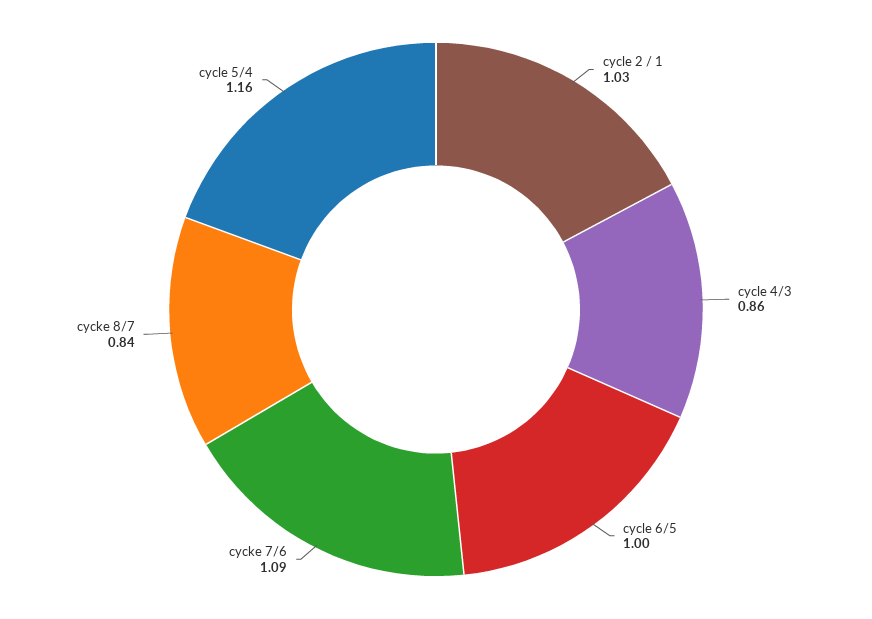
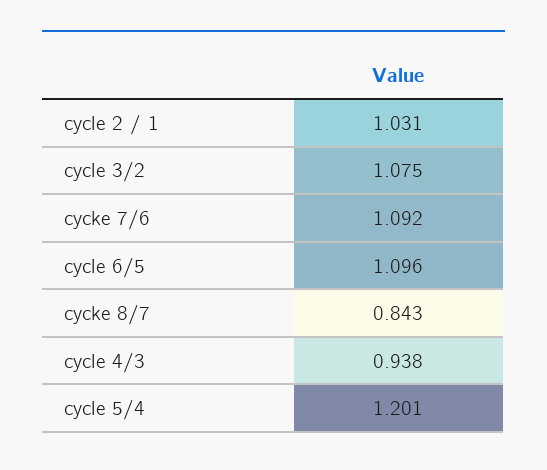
cycle 4/3: 0.86 -> 0.938
cycle 6/5: 1 -> 1.096
cycle 5/4: 1.16 -> 1.201
cycle 3/2: none -> 1.075

